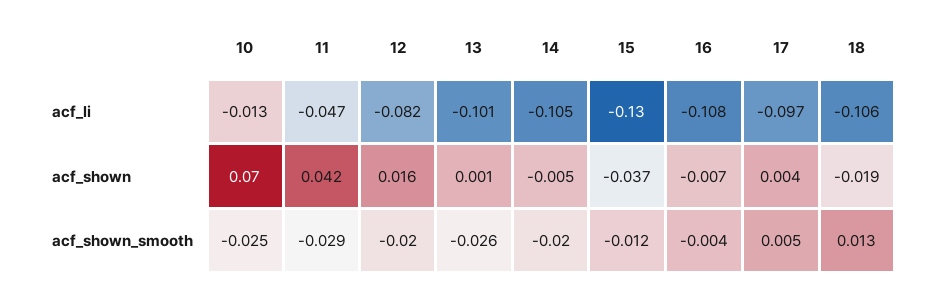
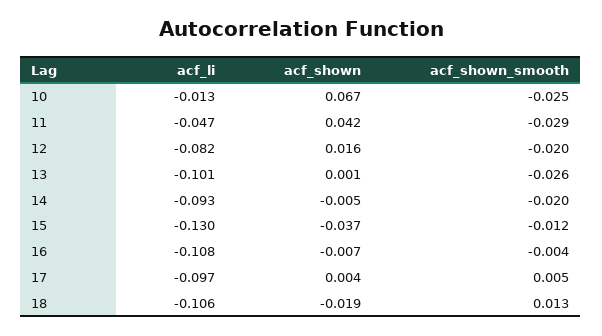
14, acf_li: -0.105 -> -0.093
10, acf_shown: 0.07 -> 0.067

